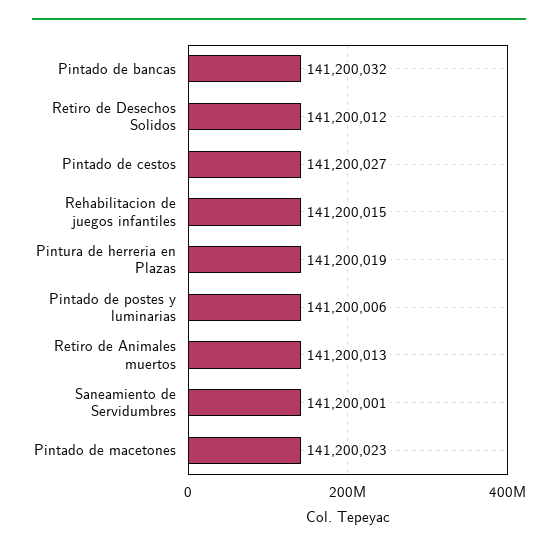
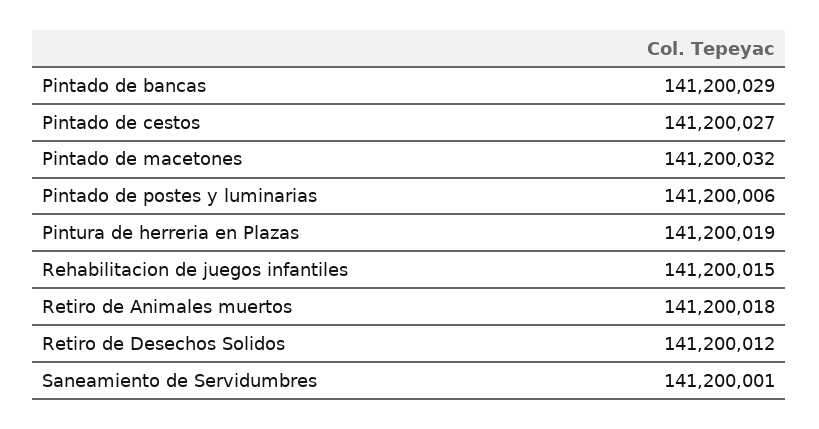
Pintado de bancas: 141200032 -> 141200029
Retiro de Animales muertos: 141200013 -> 141200018
Pintado de macetones: 141200023 -> 141200032

